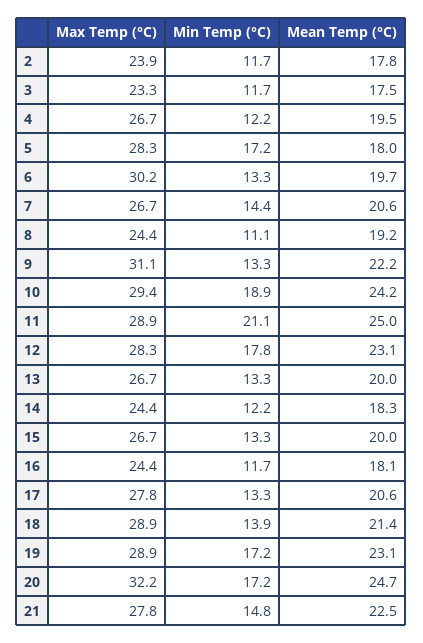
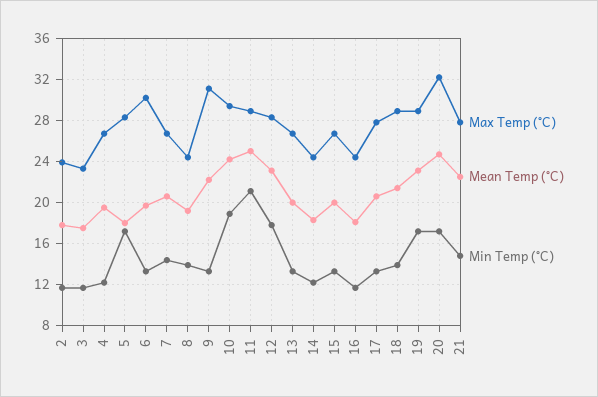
Min Temp (°C), 8: 11.1 -> 14

